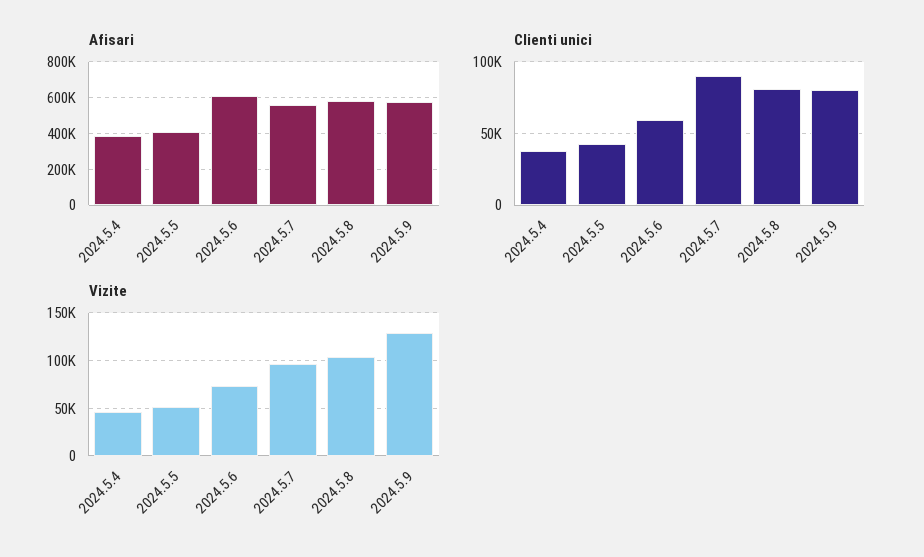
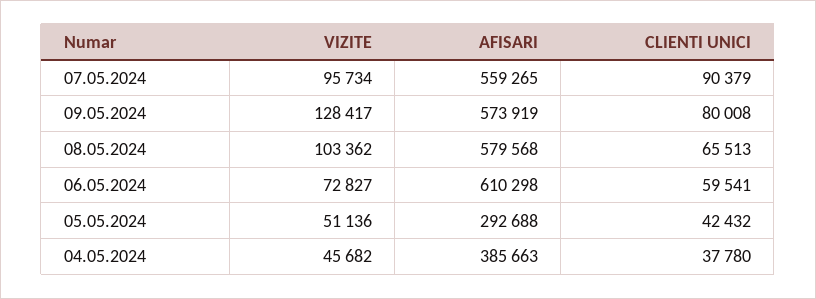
Afisari, 2024.5.5: 400000 -> 292688
Clienti unici, 2024.5.8: 80000 -> 65513

